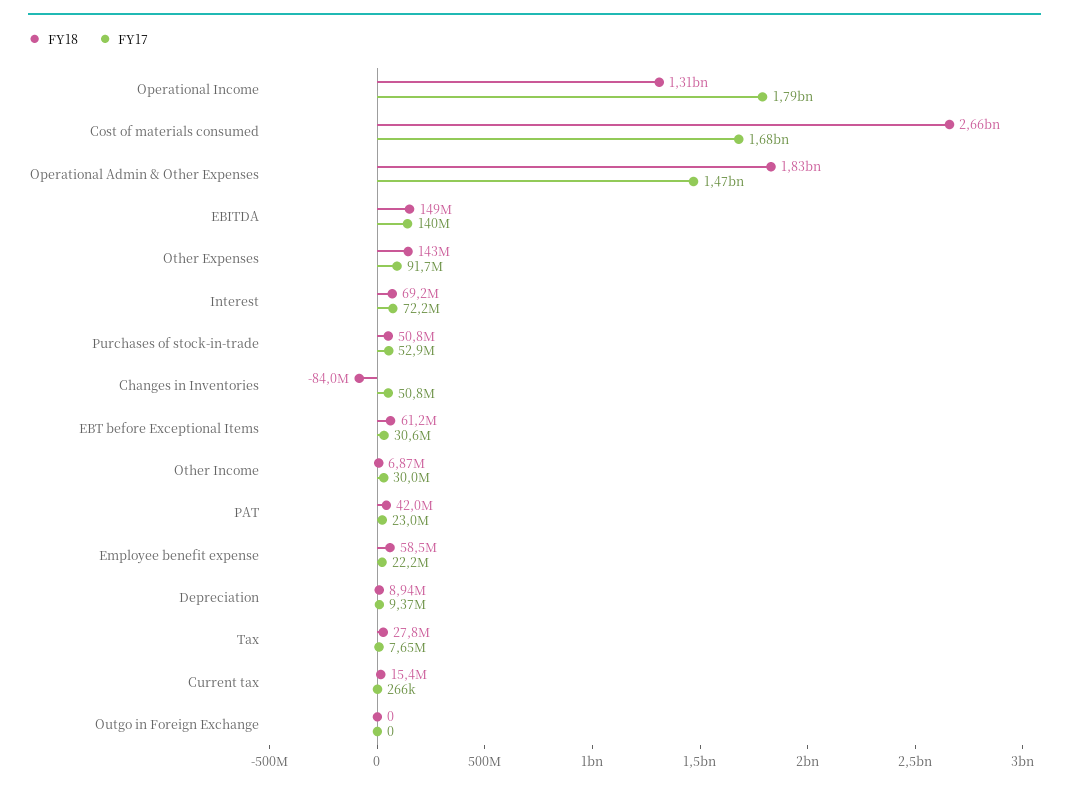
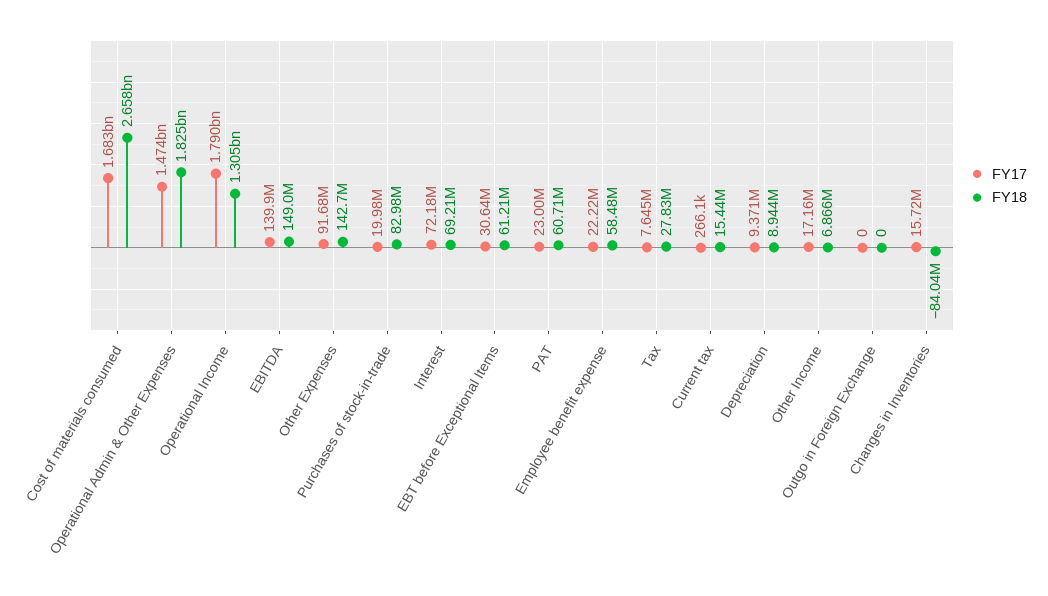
FY18, Purchases of stock-in-trade: 50800000 -> 82980000
FY17, Purchases of stock-in-trade: 52900000 -> 19980000
FY17, Changes in Inventories: 50800000 -> 15720000
FY17, Other Income: 30000000 -> 17160000
FY18, PAT: 42000000 -> 60710000

